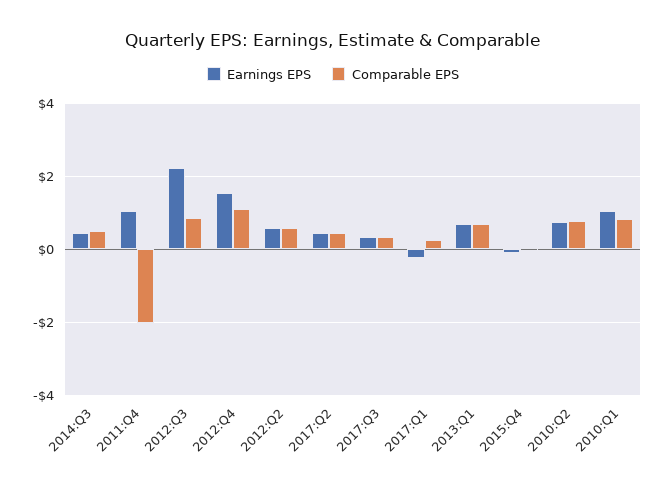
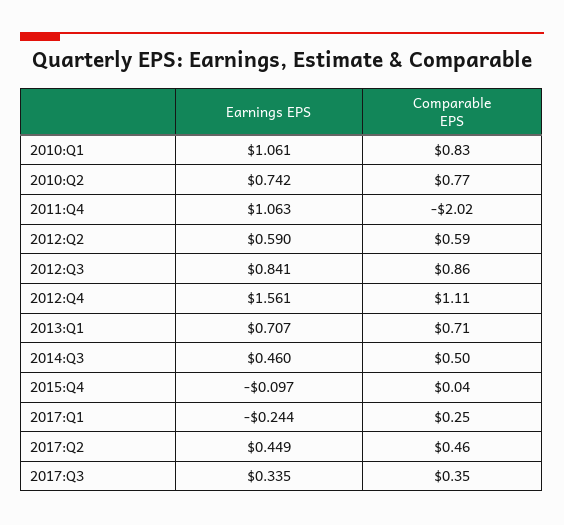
Earnings EPS, 2012:Q3: 2.2 -> 0.841

